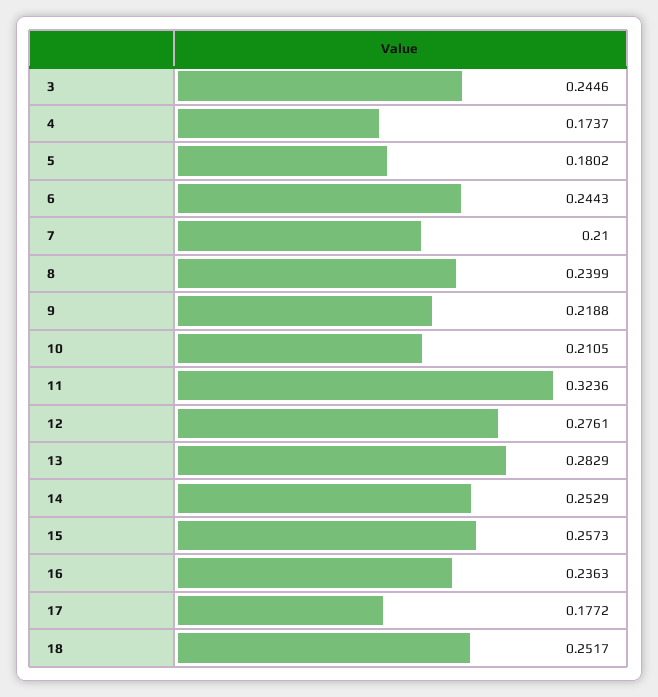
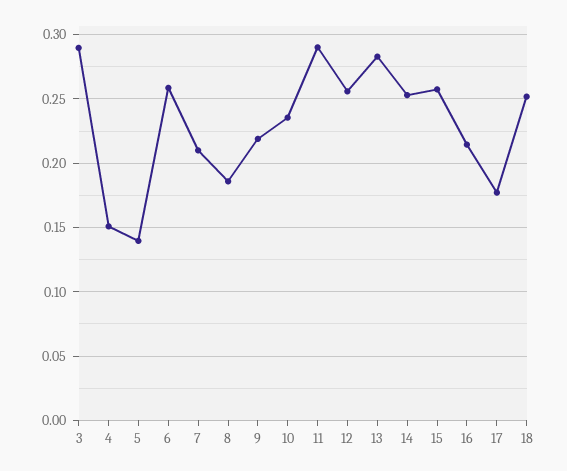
3: 0.2446 -> 0.29
4: 0.1737 -> 0.15
5: 0.1802 -> 0.14
6: 0.2443 -> 0.26
8: 0.2399 -> 0.185
10: 0.2105 -> 0.235
11: 0.3236 -> 0.29
12: 0.2761 -> 0.255
16: 0.2363 -> 0.215

